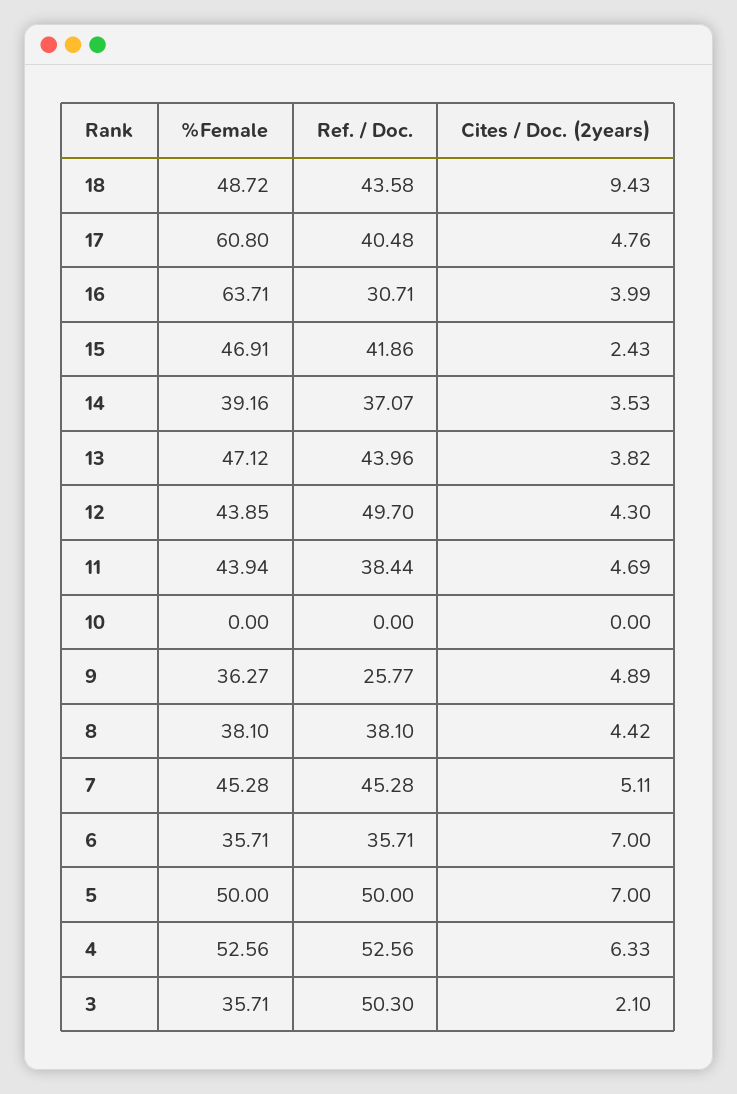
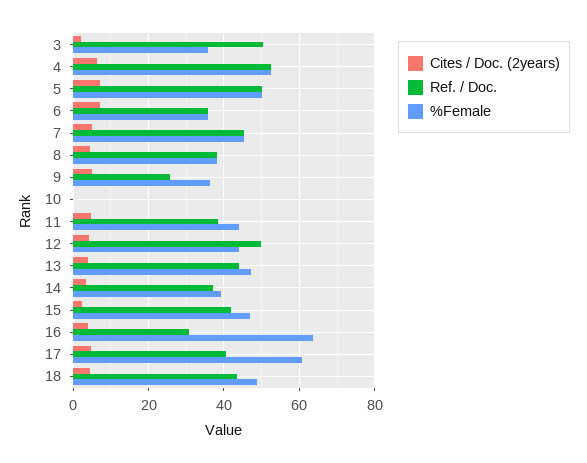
Cites / Doc. (2years), 18: 9.43 -> 4

